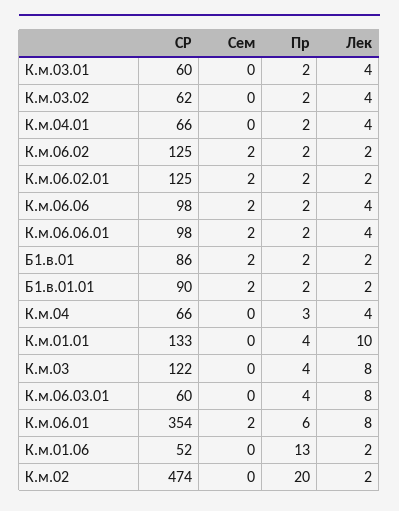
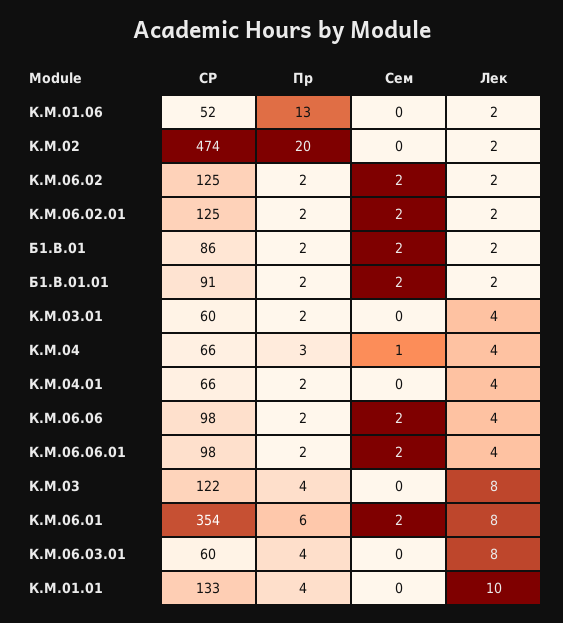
СР, К.м.03.02: 62 -> none
Сем, К.м.03.02: 0 -> none
Пр, К.м.03.02: 2 -> none
Лек, К.м.03.02: 4 -> none
СР, Б1.в.01.01: 90 -> 91
Сем, К.м.04: 0 -> 1

